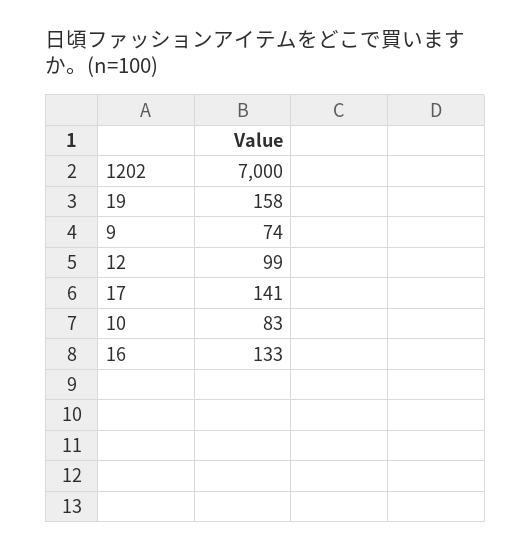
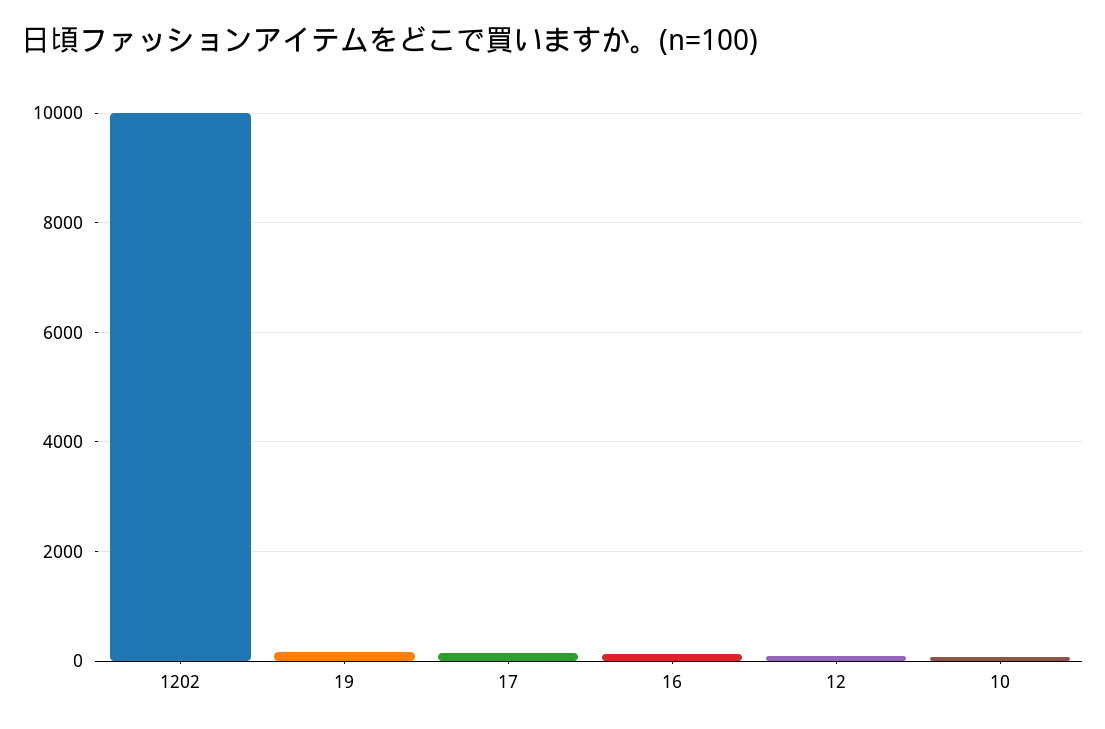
1202: 7000 -> 10000
9: 74 -> none

